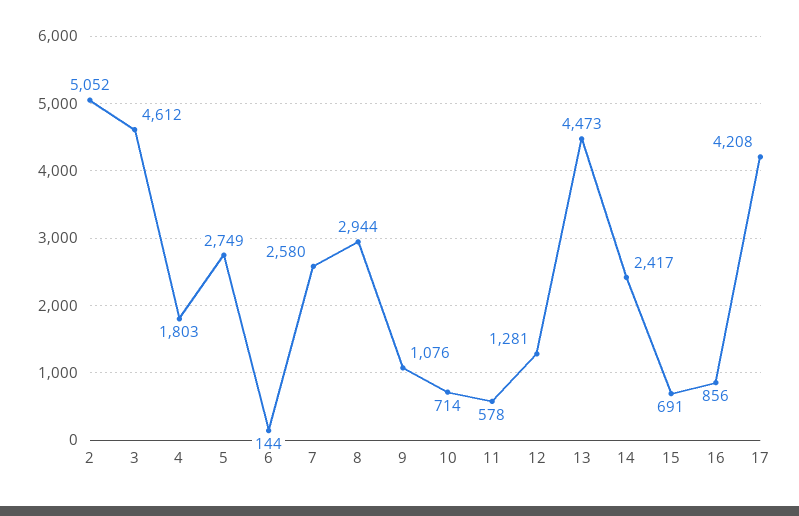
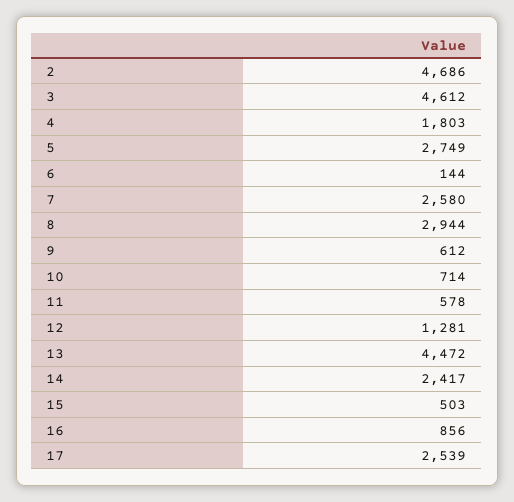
2: 5052 -> 4686
9: 1076 -> 612
13: 4473 -> 4472
15: 691 -> 503
17: 4208 -> 2539

